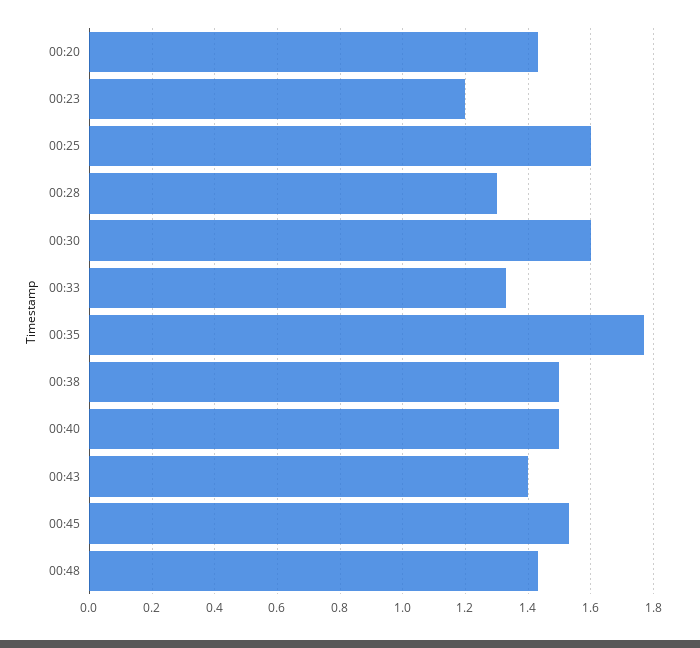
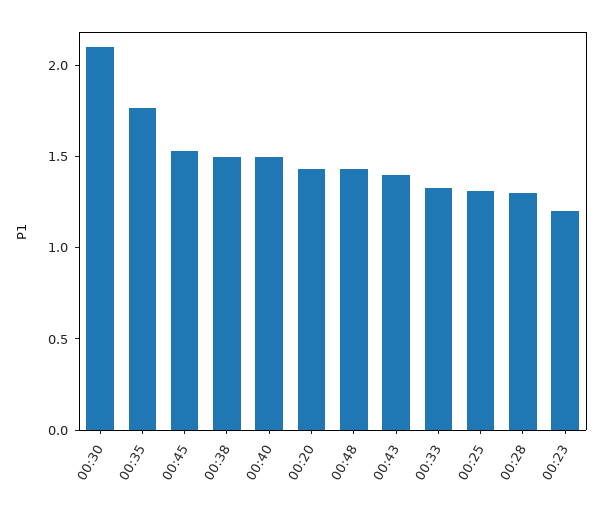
00:25: 1.6 -> 1.3
00:30: 1.6 -> 2.1

